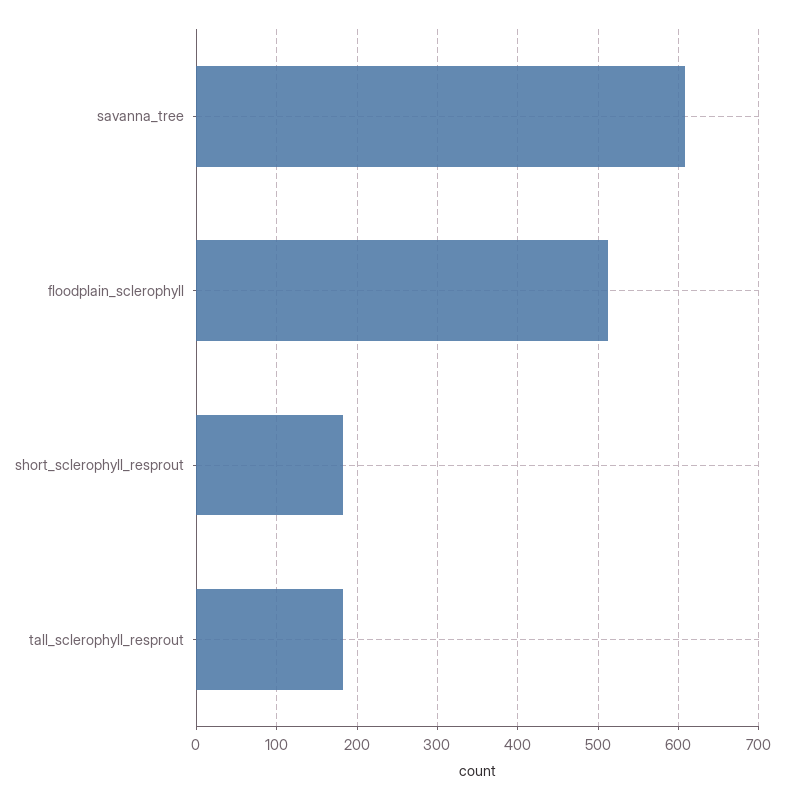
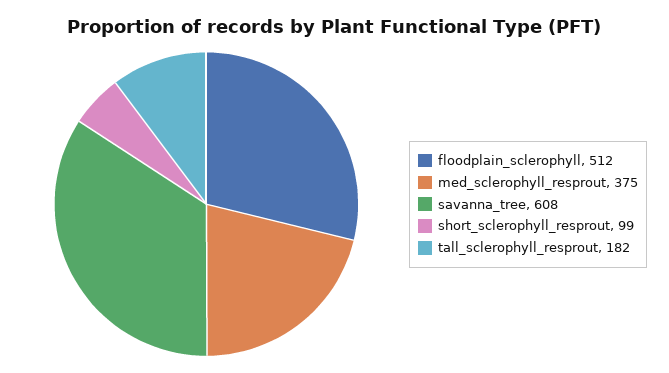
short_sclerophyll_resprout: 180 -> 99
med_sclerophyll_resprout: none -> 375

